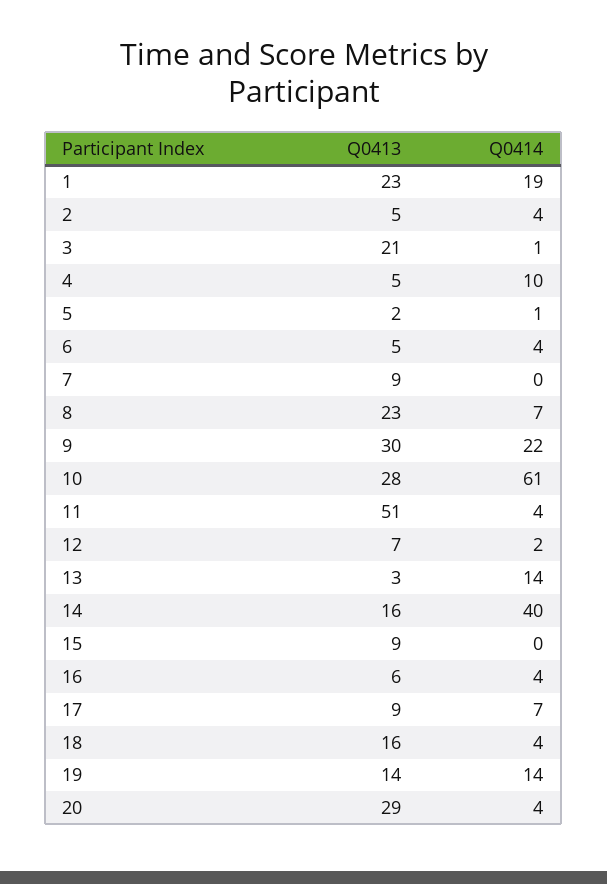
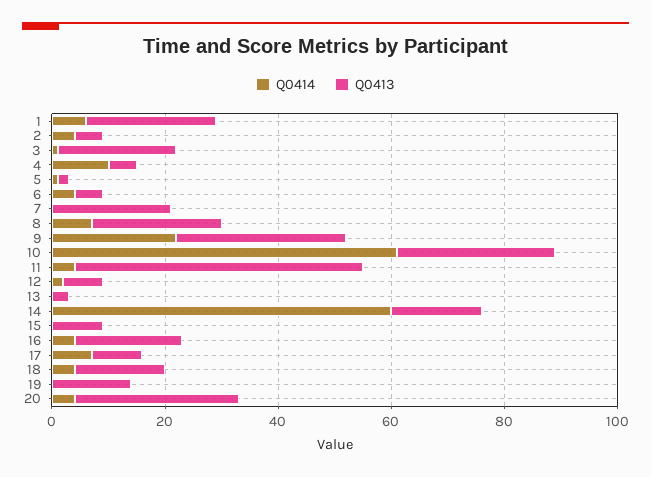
Q0414, 1: 19 -> 5
Q0413, 7: 9 -> 20
Q0414, 13: 14 -> 0
Q0414, 14: 40 -> 60
Q0413, 16: 6 -> 20
Q0414, 19: 14 -> 0

